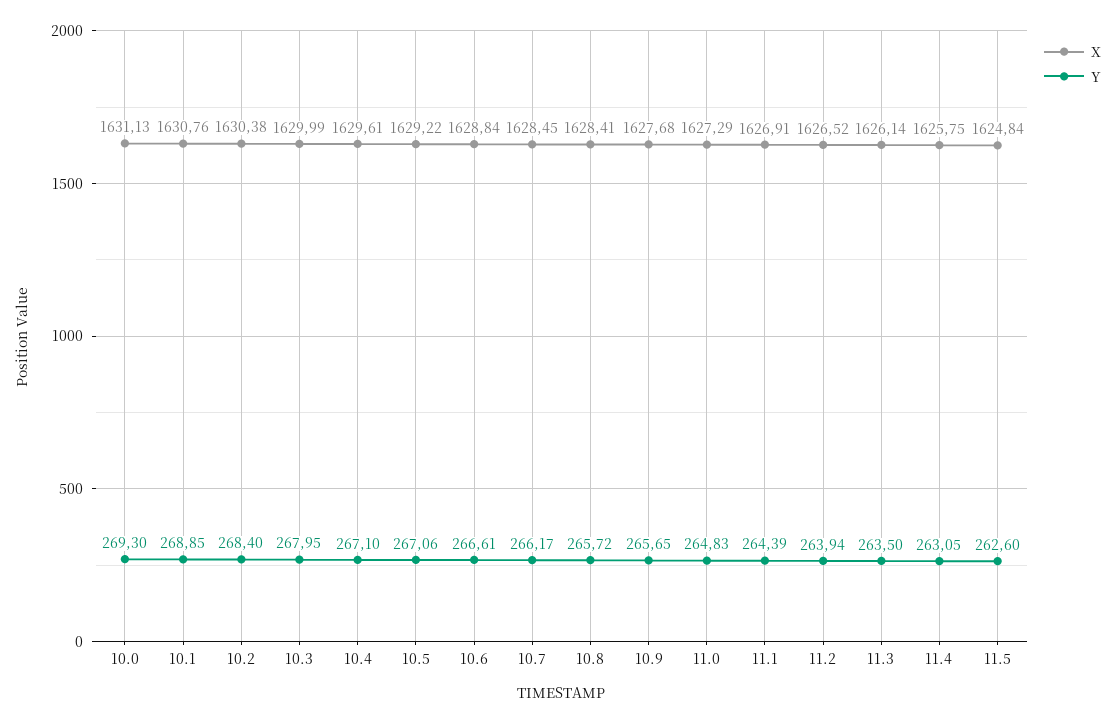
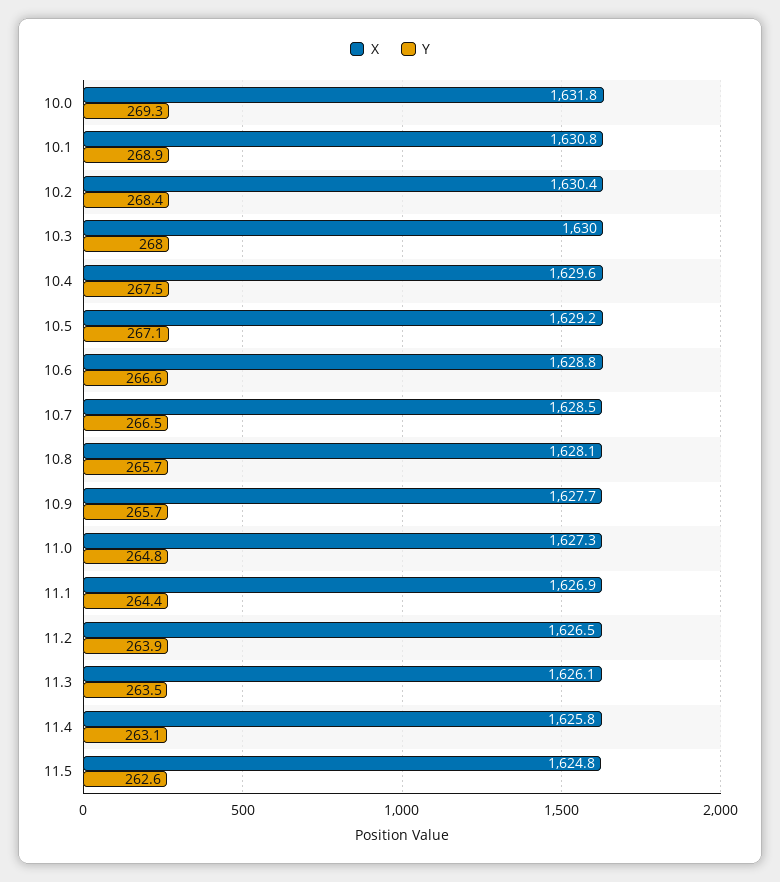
X, 10.0: 1631.13 -> 1631.8
Y, 10.4: 267.1 -> 267.5
Y, 10.7: 266.17 -> 266.5
X, 10.8: 1628.41 -> 1628.1

